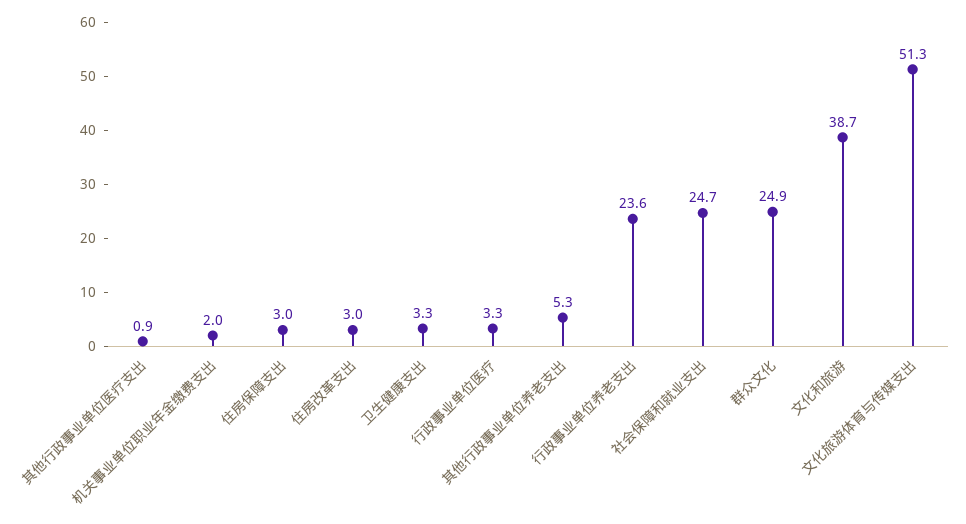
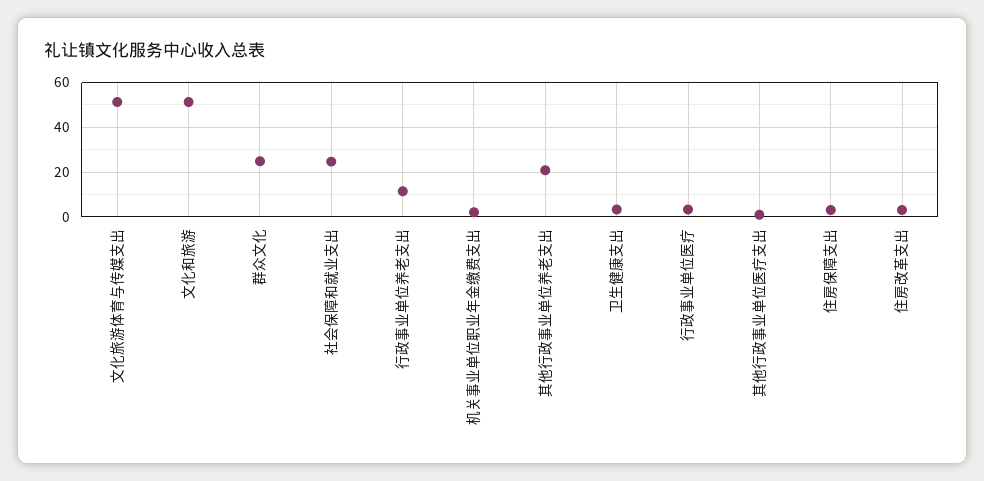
其他行政事业单位养老支出: 5.3 -> 20
行政事业单位养老支出: 23.6 -> 10
文化和旅游: 38.7 -> 50

